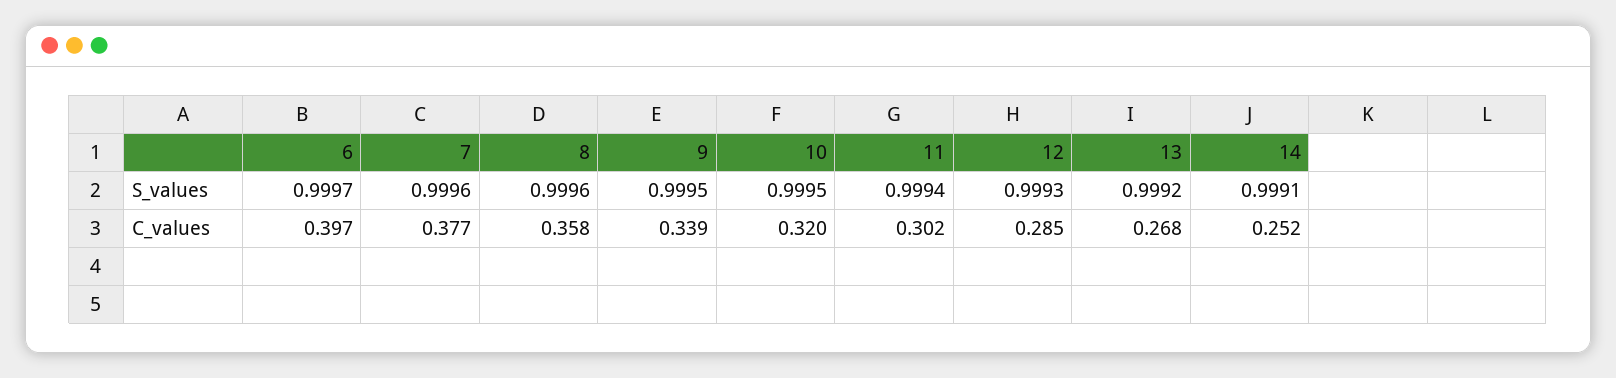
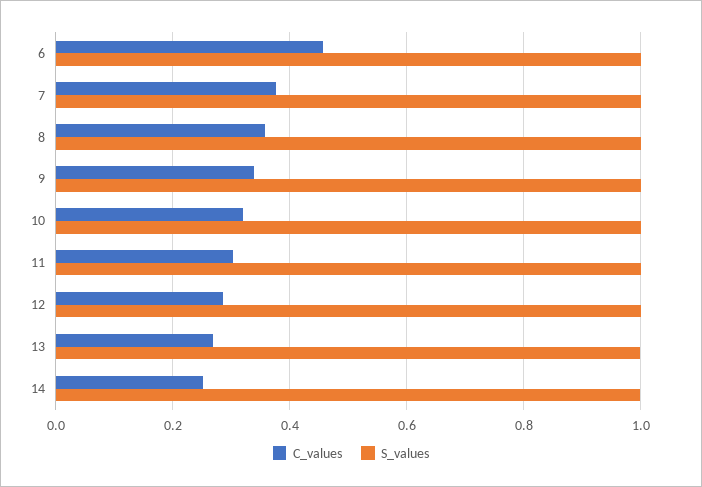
C_values, 6: 0.397 -> 0.46

